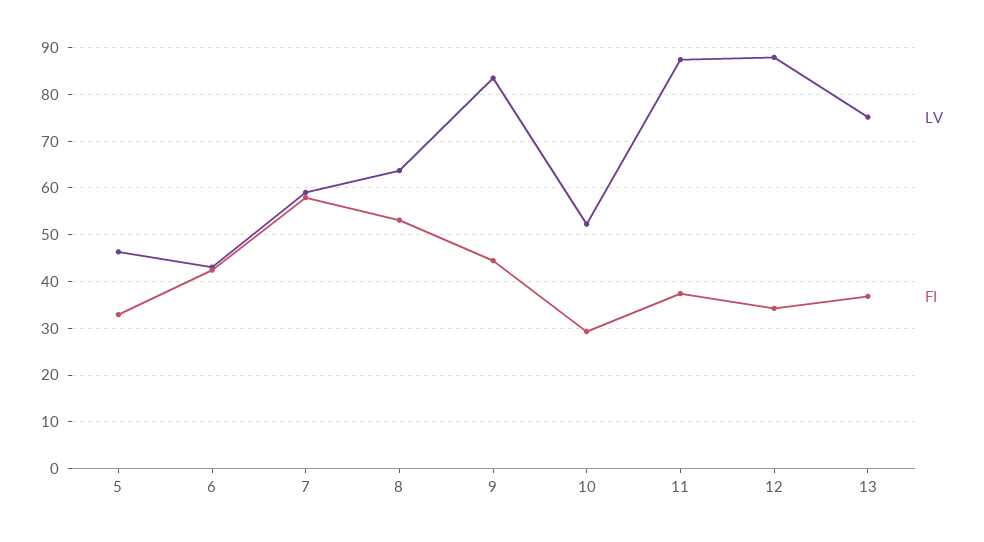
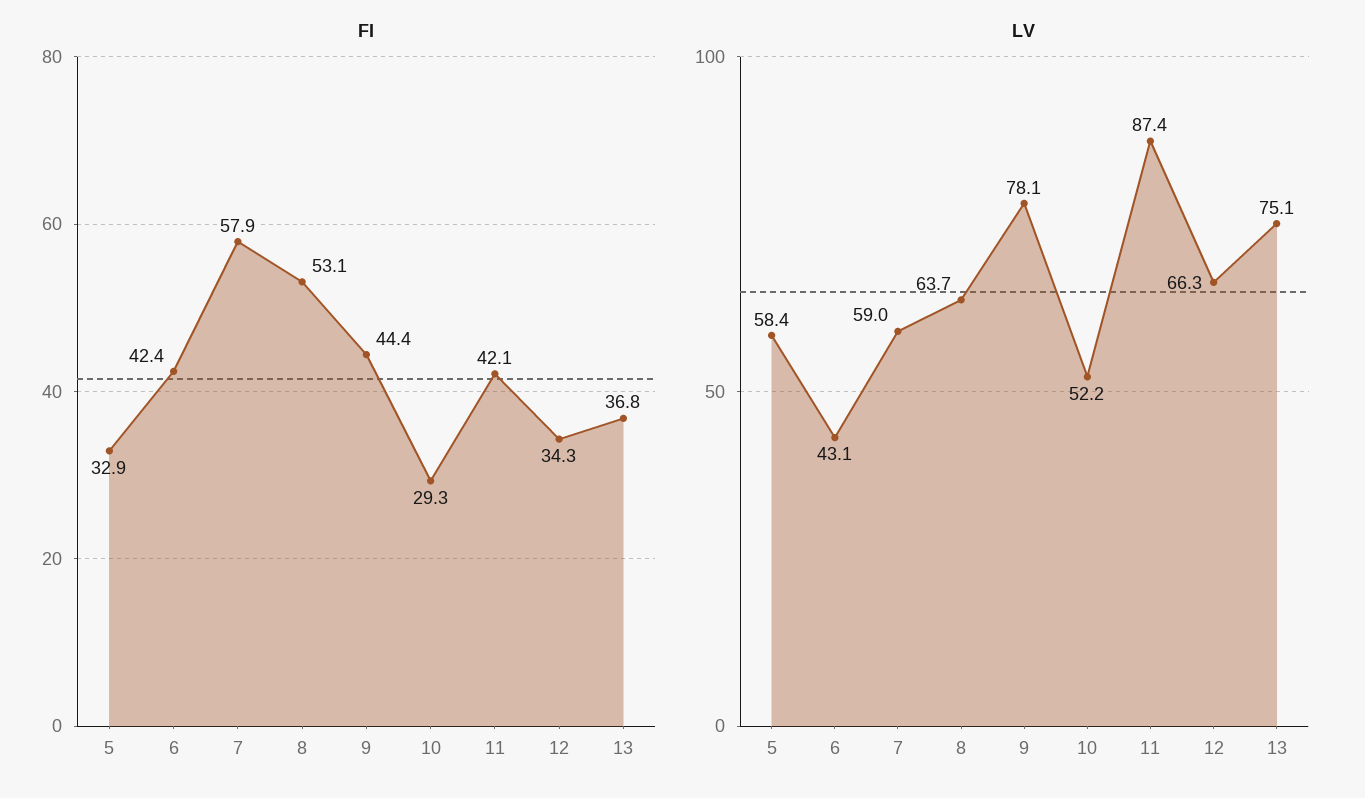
LV, 5: 46 -> 58.4
LV, 9: 84 -> 78.1
FI, 11: 38 -> 42.1
LV, 12: 88 -> 66.3

